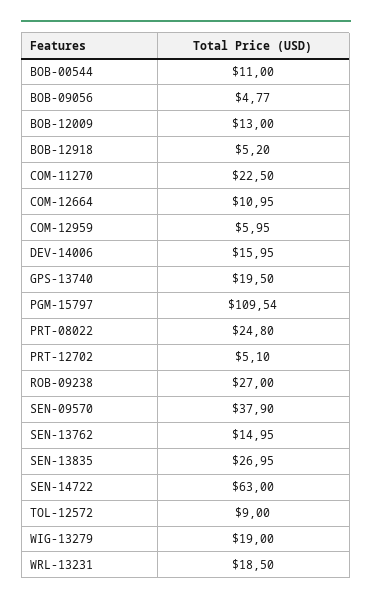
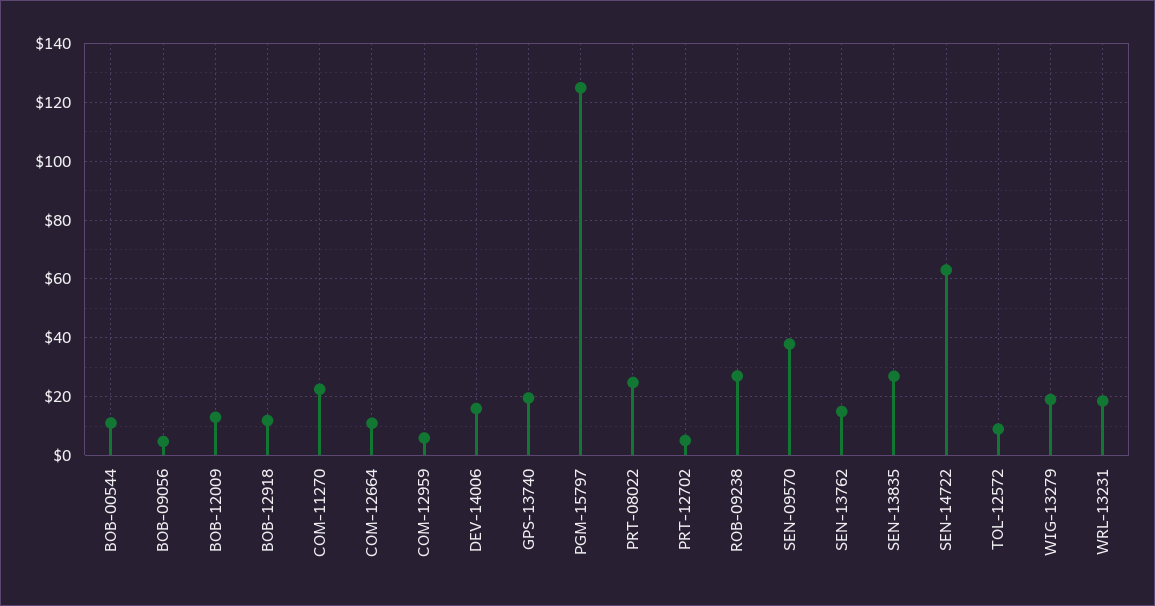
BOB-12918: 5.2 -> 12.5
PGM-15797: 109.54 -> 125

